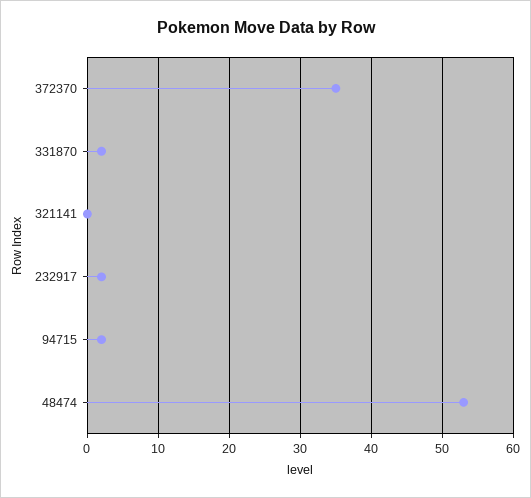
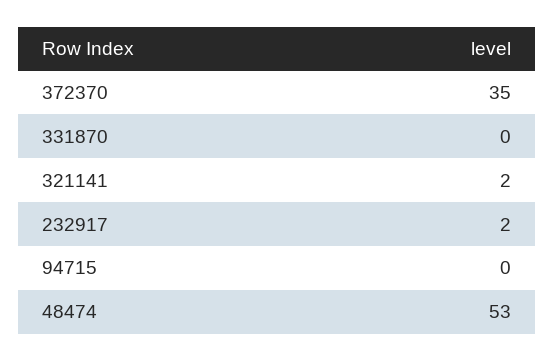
331870: 2 -> 0
321141: 0 -> 2
94715: 2 -> 0

